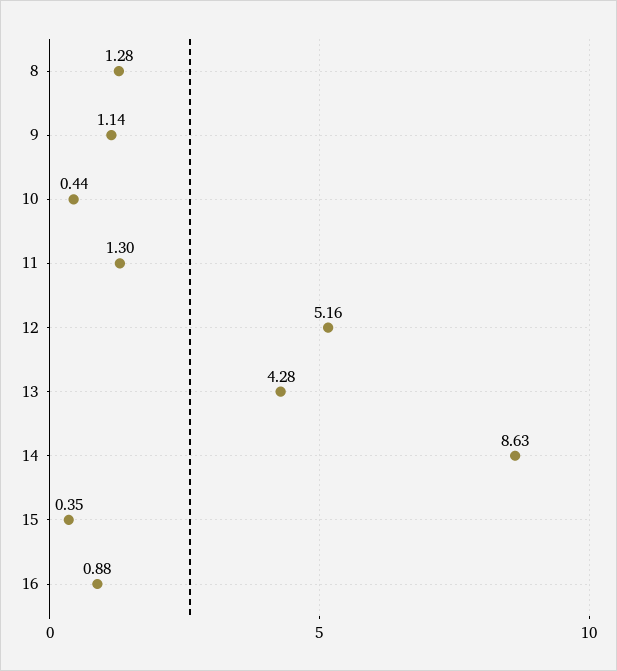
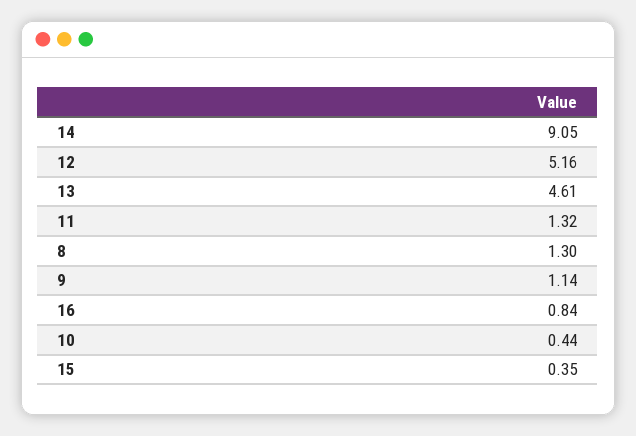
8: 1.28 -> 1.3
11: 1.3 -> 1.32
13: 4.28 -> 4.61
14: 8.63 -> 9.05
16: 0.88 -> 0.84

